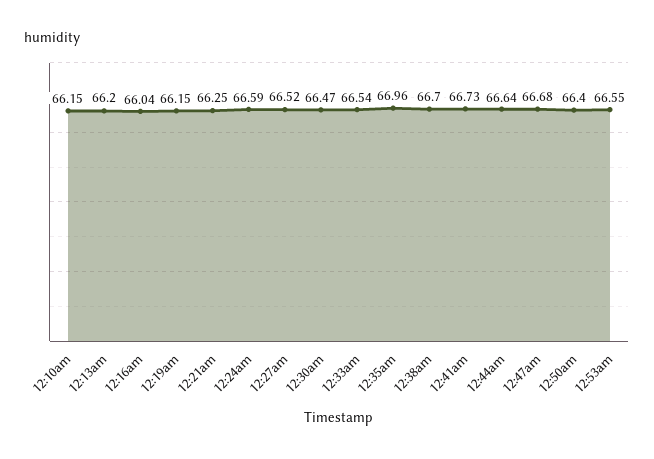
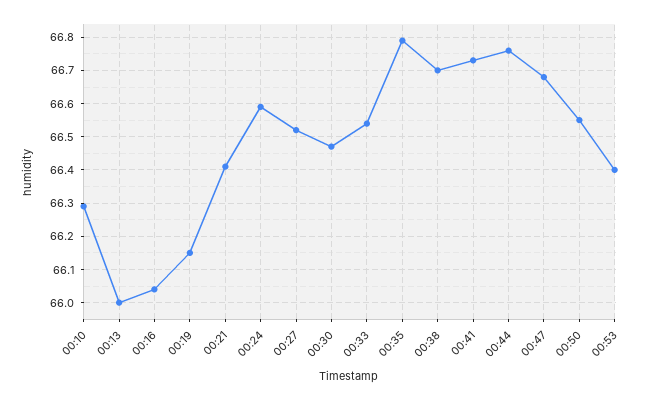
12:10am: 66.15 -> 66.3
12:13am: 66.2 -> 66
12:21am: 66.25 -> 66.4
12:35am: 66.96 -> 66.8
12:44am: 66.64 -> 66.75
12:50am: 66.4 -> 66.55
12:53am: 66.55 -> 66.4

